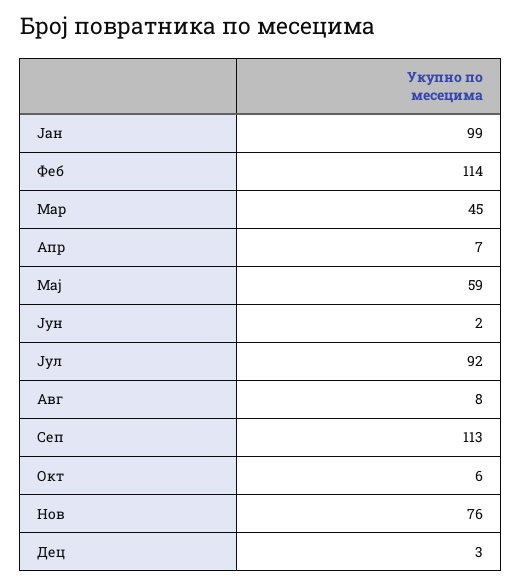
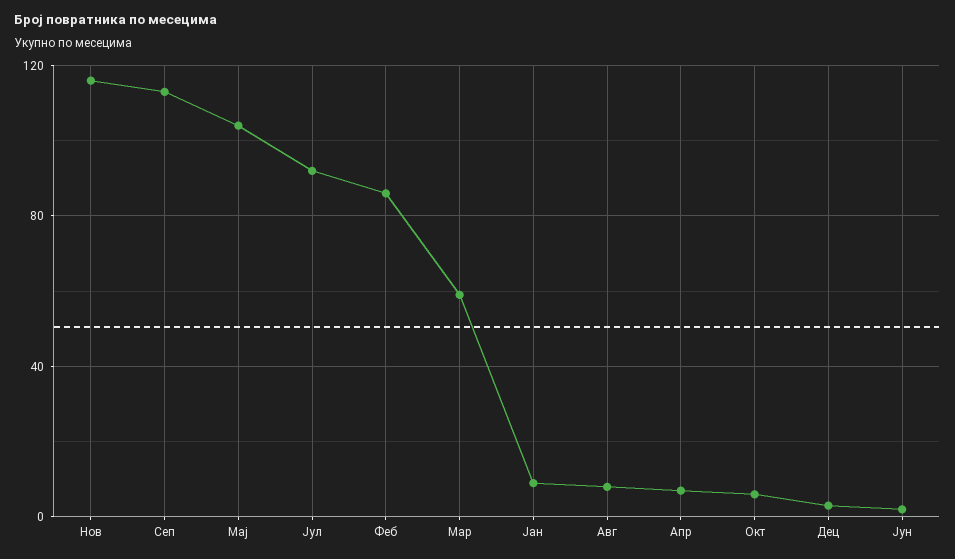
Јан: 99 -> 10
Феб: 114 -> 85
Мар: 45 -> 60
Мај: 59 -> 105
Нов: 76 -> 115

